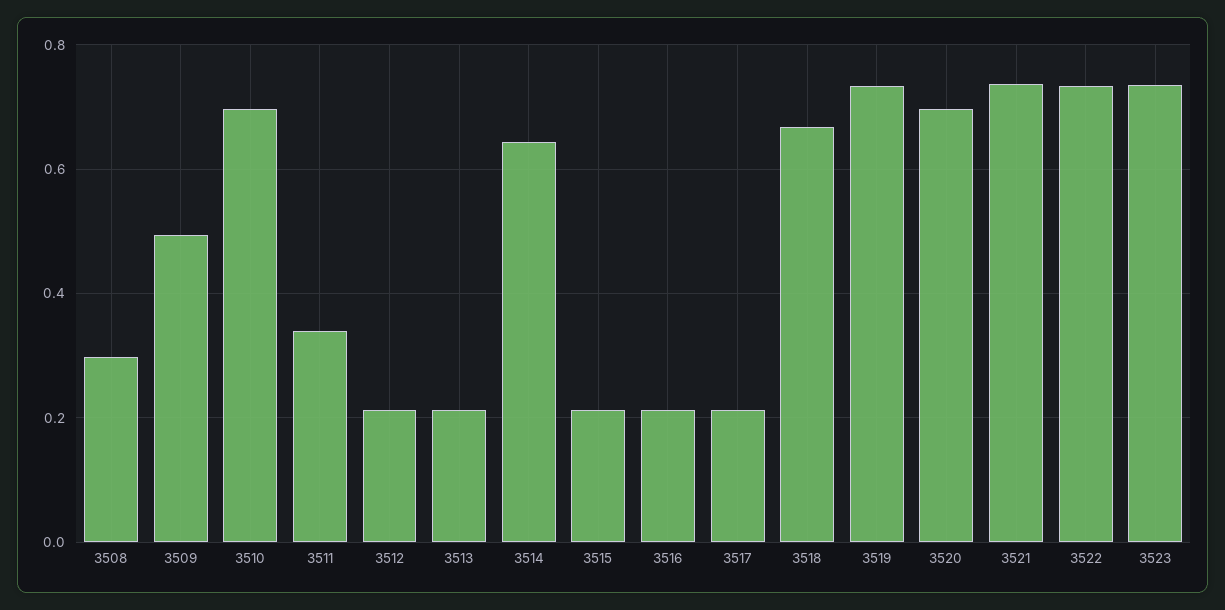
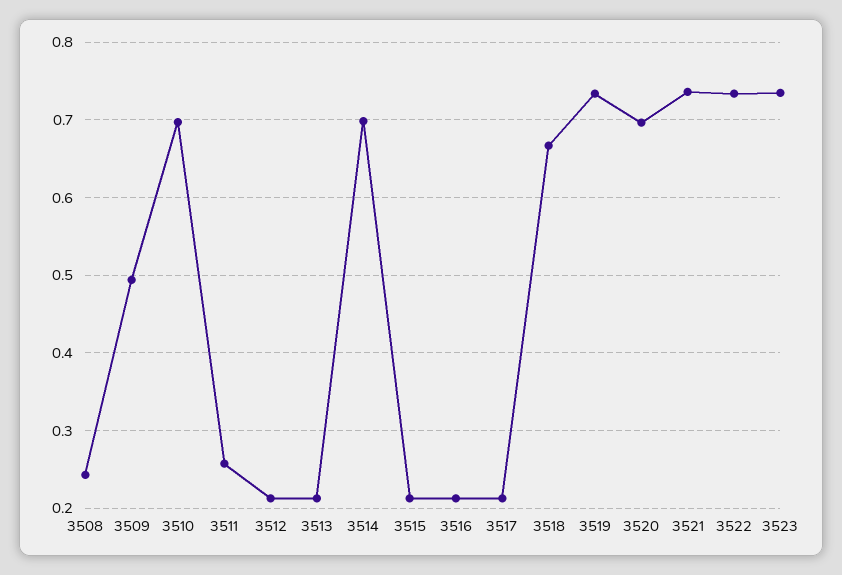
3508: 0.3 -> 0.24
3511: 0.34 -> 0.26
3514: 0.64 -> 0.7

